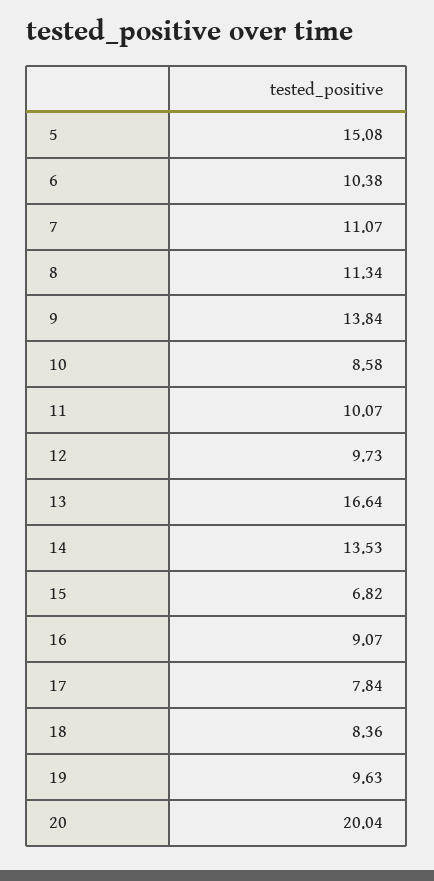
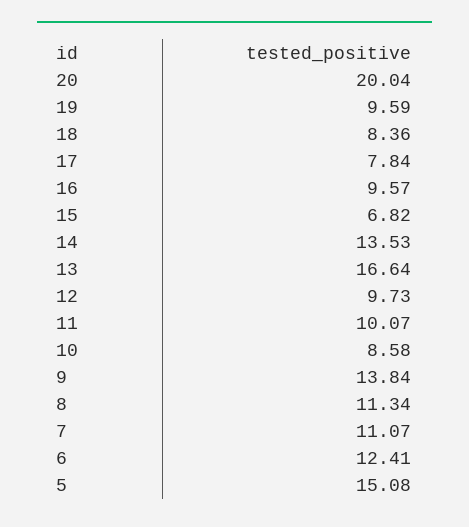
6: 10.38 -> 12.41
16: 9.07 -> 9.57
19: 9.63 -> 9.59

